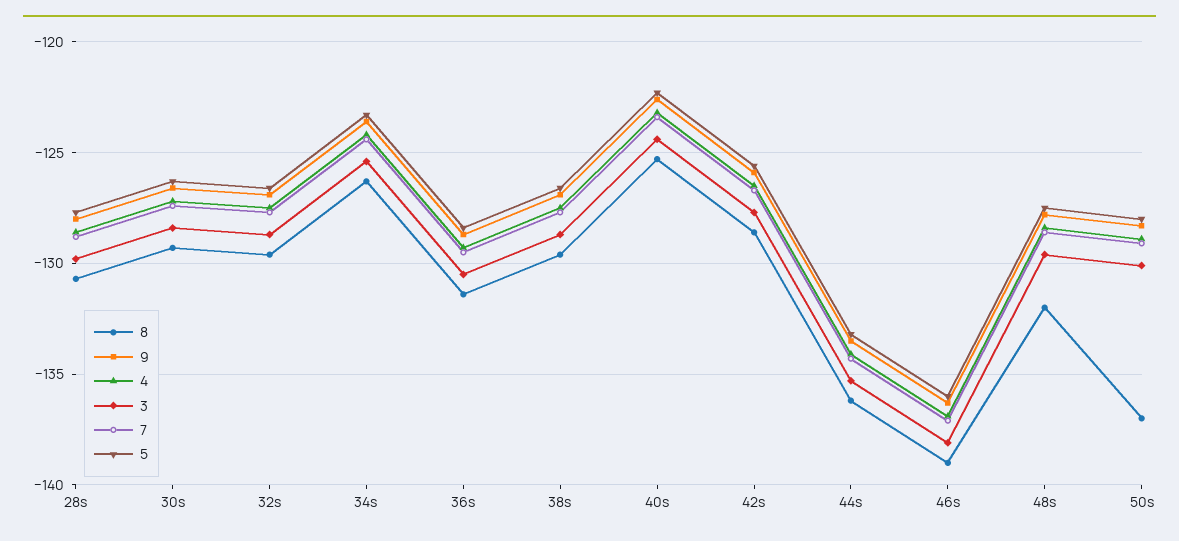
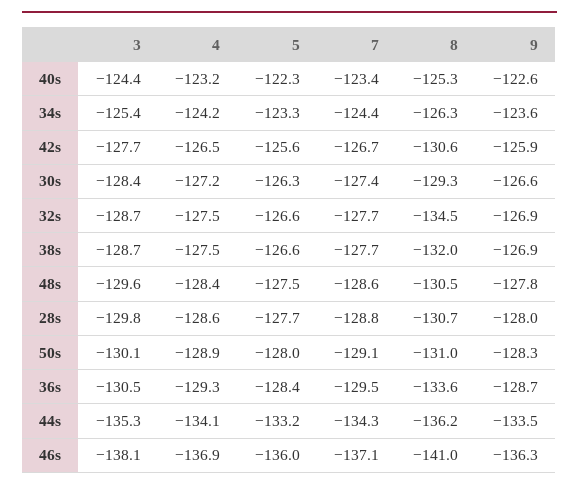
8, 32s: -129.5 -> -134.5
8, 36s: -131.5 -> -133.6
8, 38s: -129.5 -> -132
8, 42s: -128.5 -> -130.6
8, 46s: -139 -> -141
8, 48s: -132 -> -130.5
8, 50s: -137 -> -131

